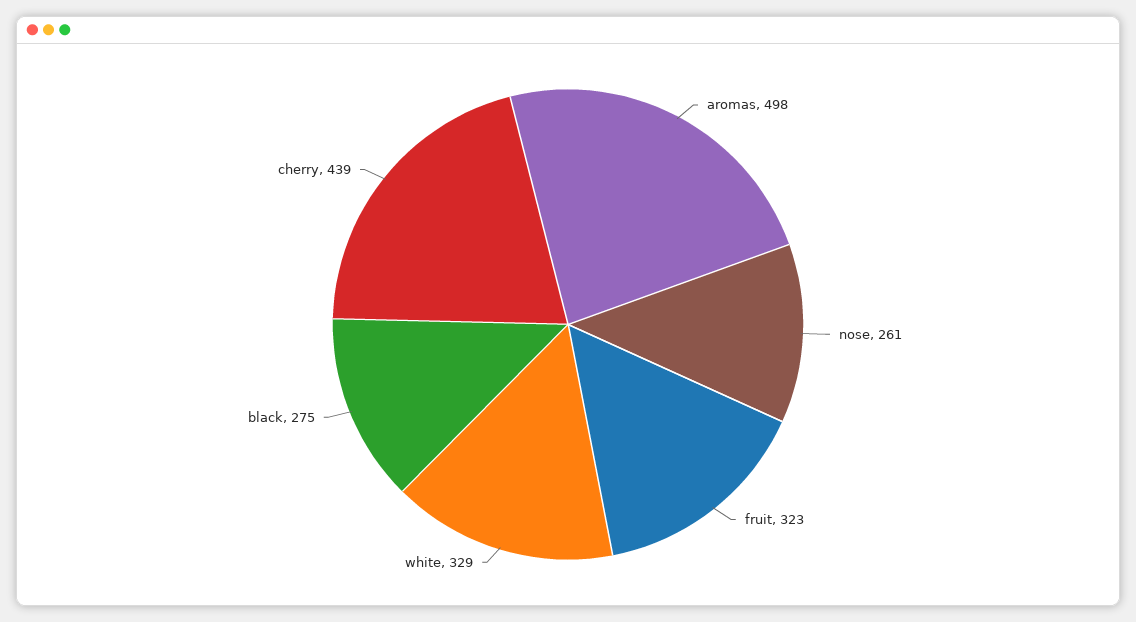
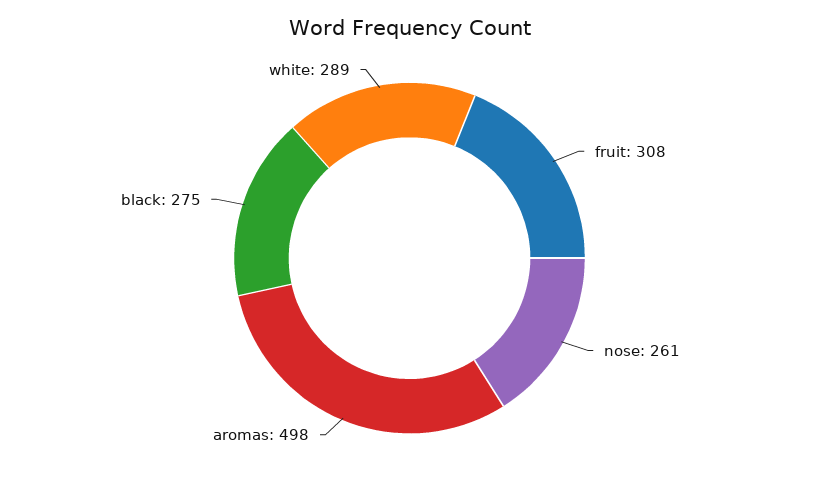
fruit: 323 -> 308
white: 329 -> 289
cherry: 439 -> none

